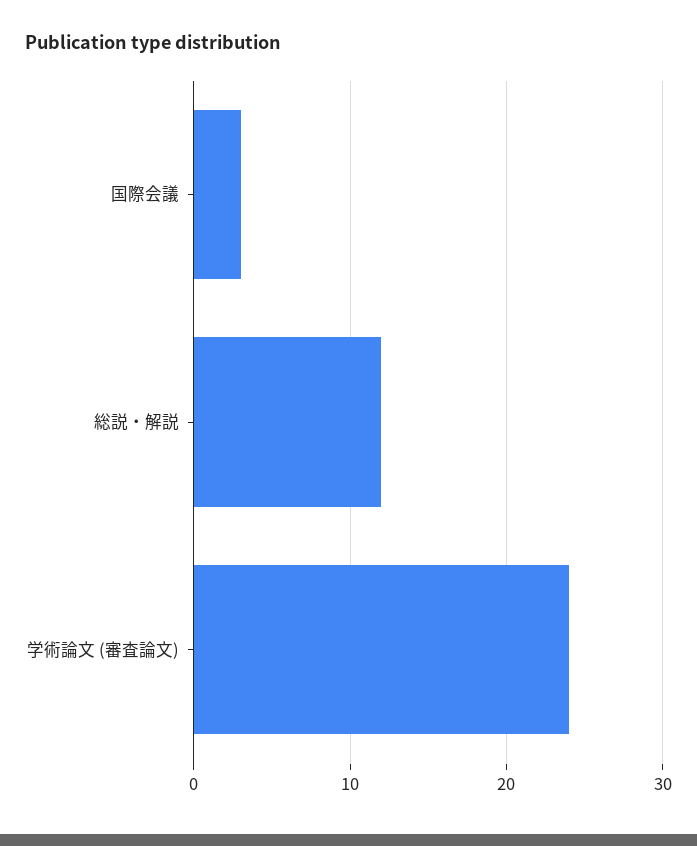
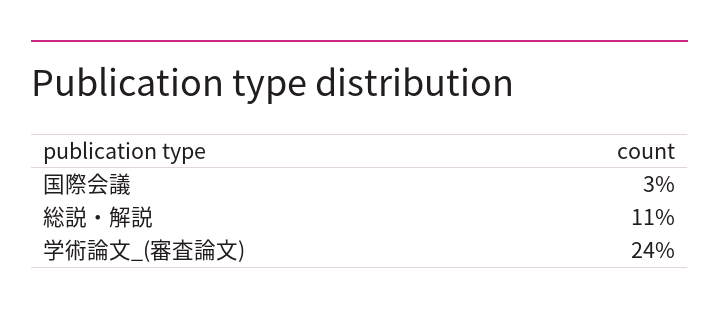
総説・解説: 12 -> 11

